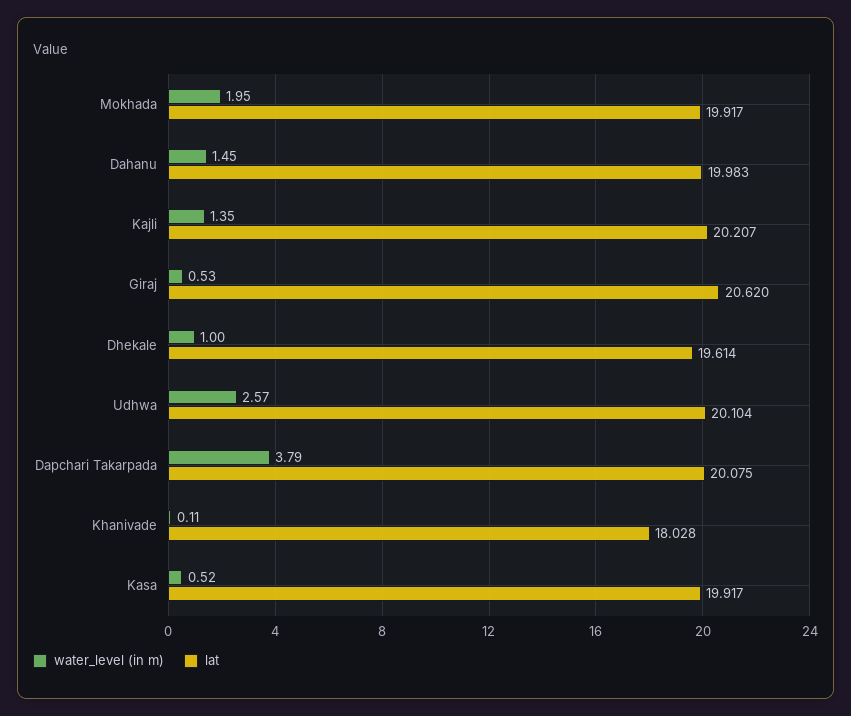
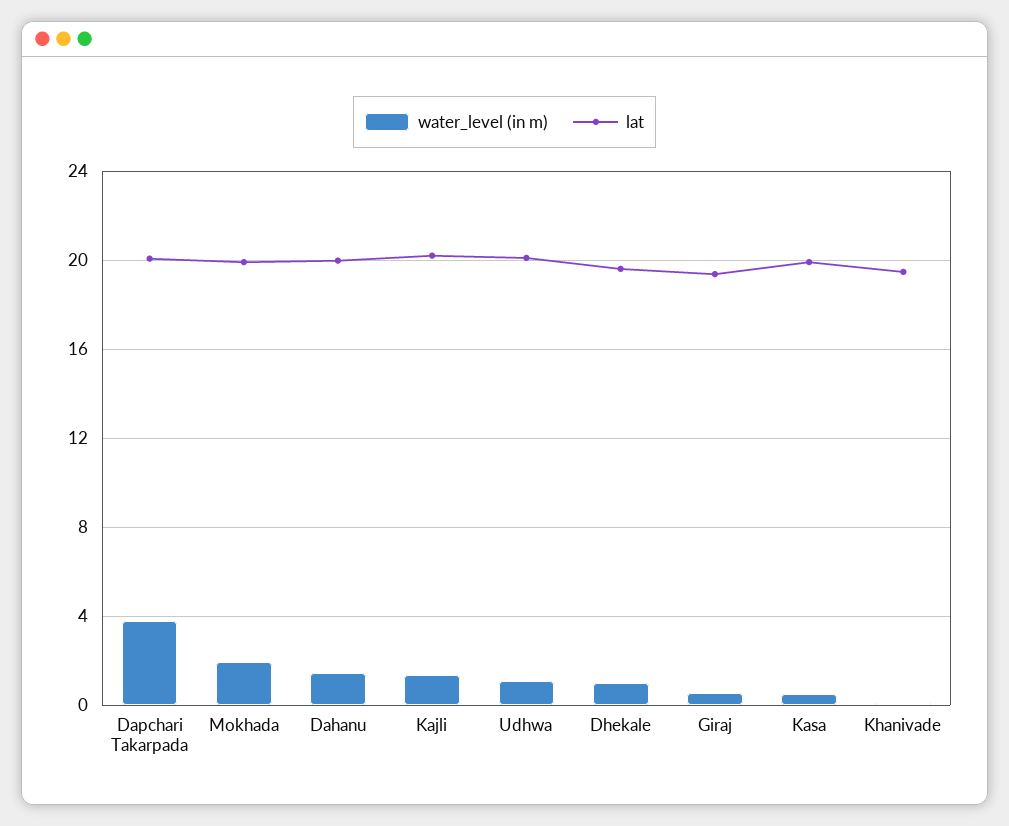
lat, Giraj: 20.62 -> 19.5
water_level (in m), Udhwa: 2.57 -> 1
lat, Khanivade: 18.028 -> 19.5

